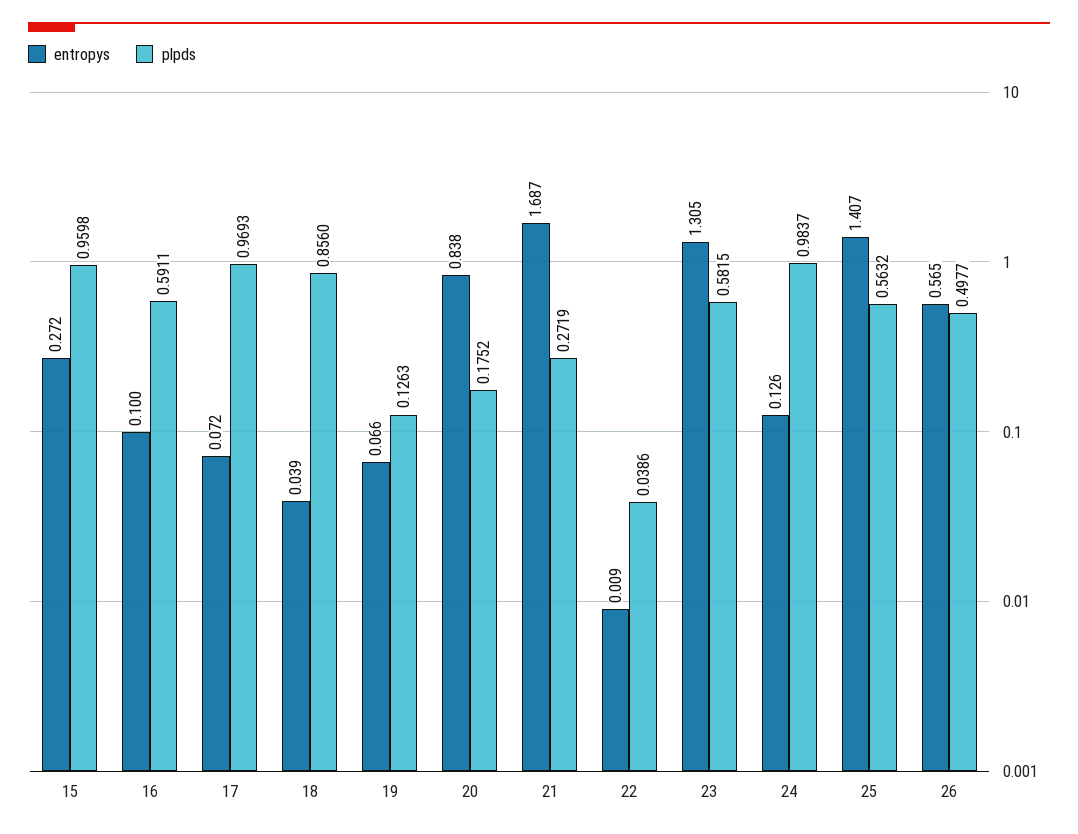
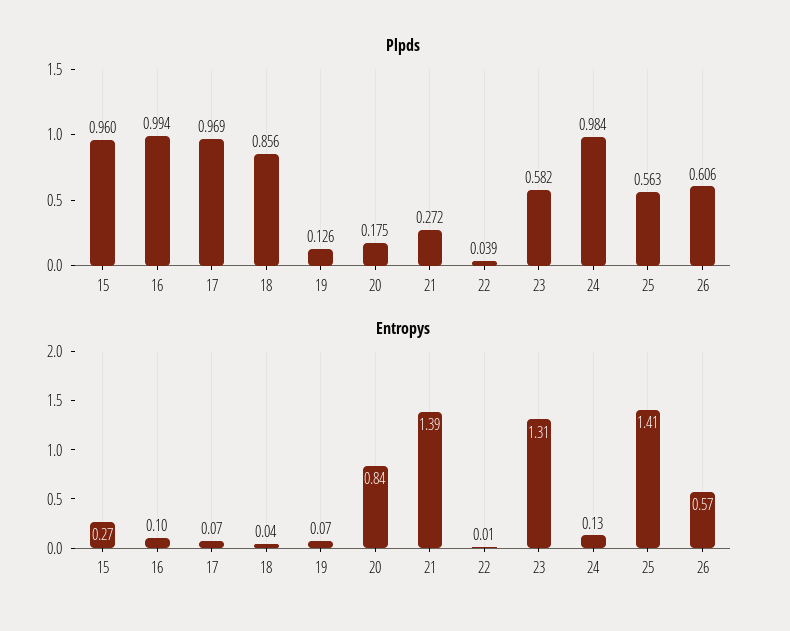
plpds, 16: 0.5911 -> 0.994
entropys, 21: 1.687 -> 1.39
plpds, 26: 0.4977 -> 0.606

